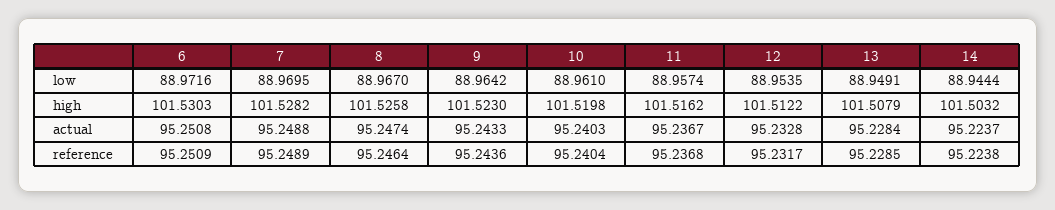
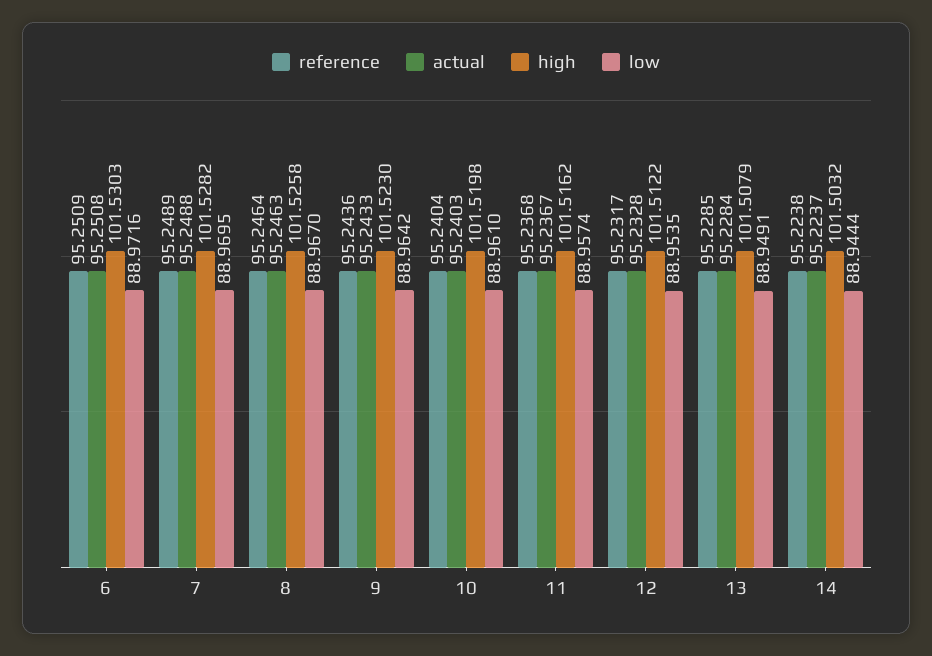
actual, 8: 95.2474 -> 95.2463

